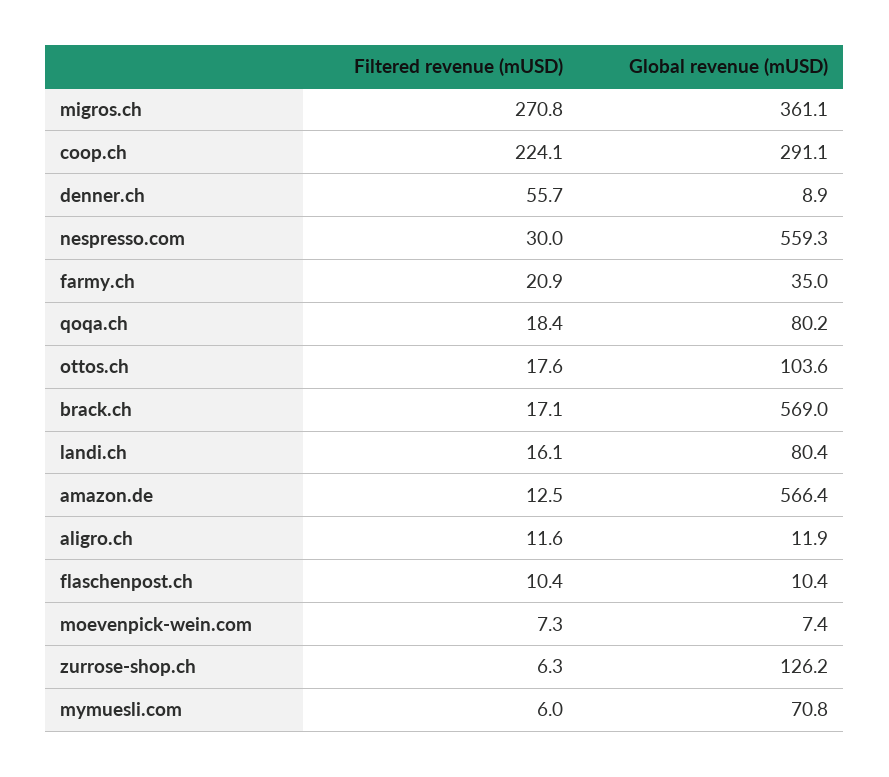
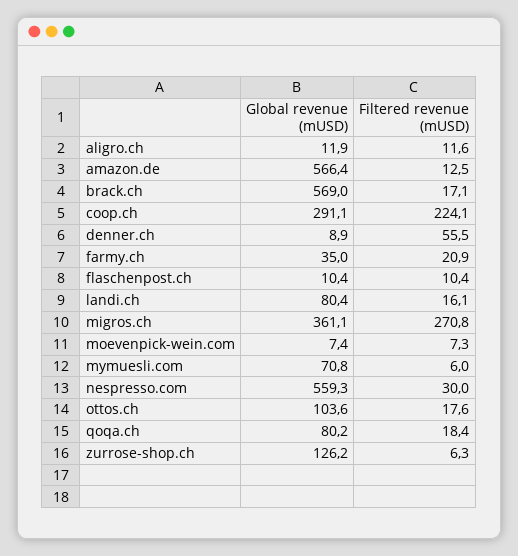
Filtered revenue (mUSD), denner.ch: 55.7 -> 55.5

